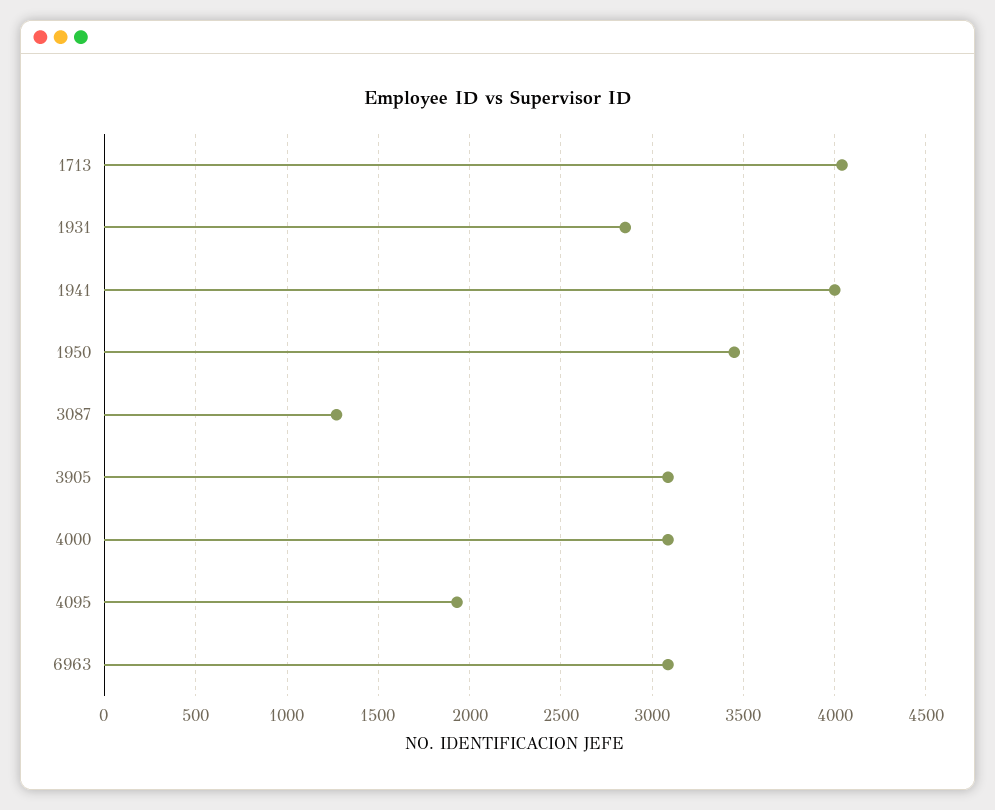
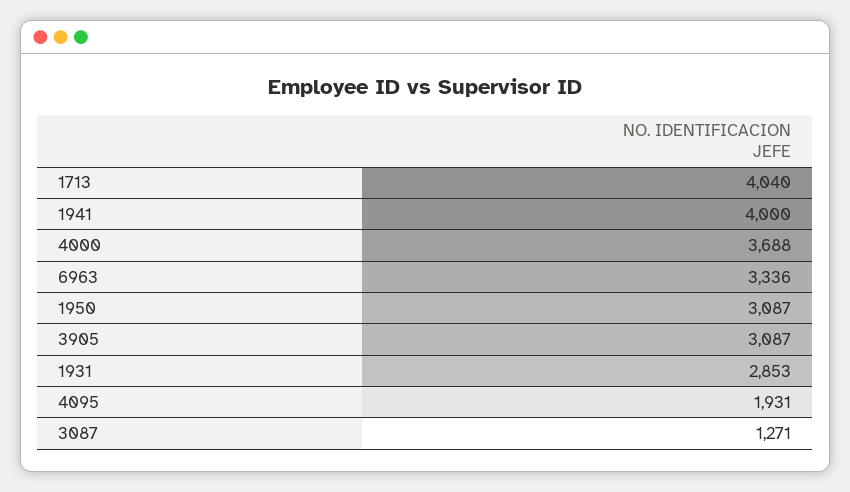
1950: 3450 -> 3087
4000: 3100 -> 3688
6963: 3100 -> 3336

